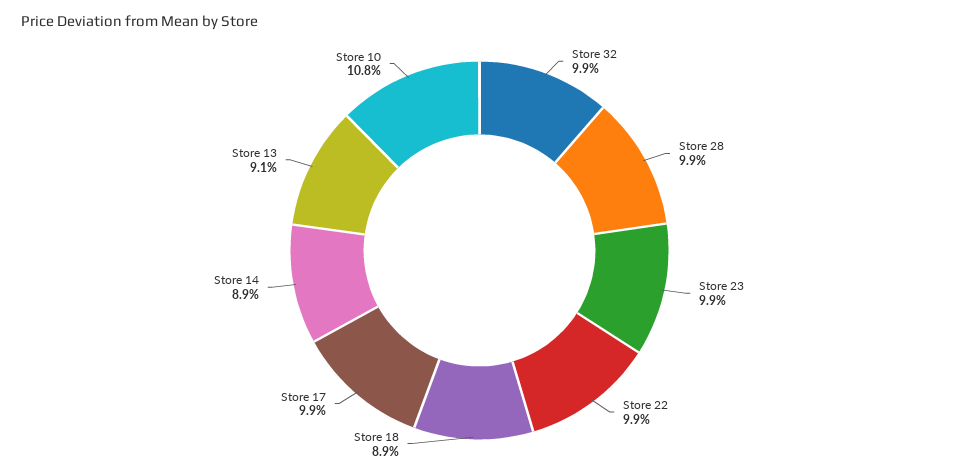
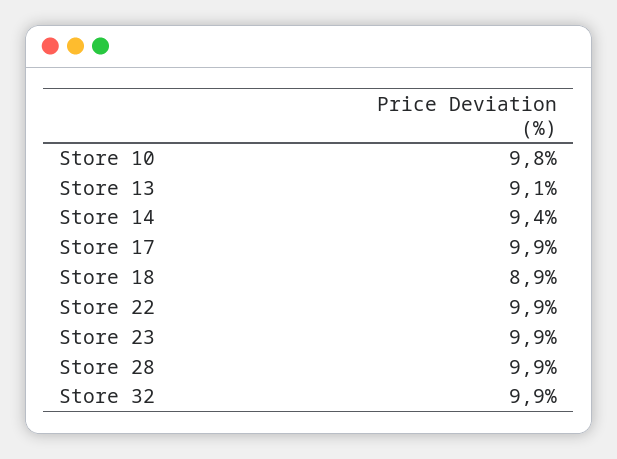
Store 14: 8.9 -> 9.4
Store 10: 10.8 -> 9.8

